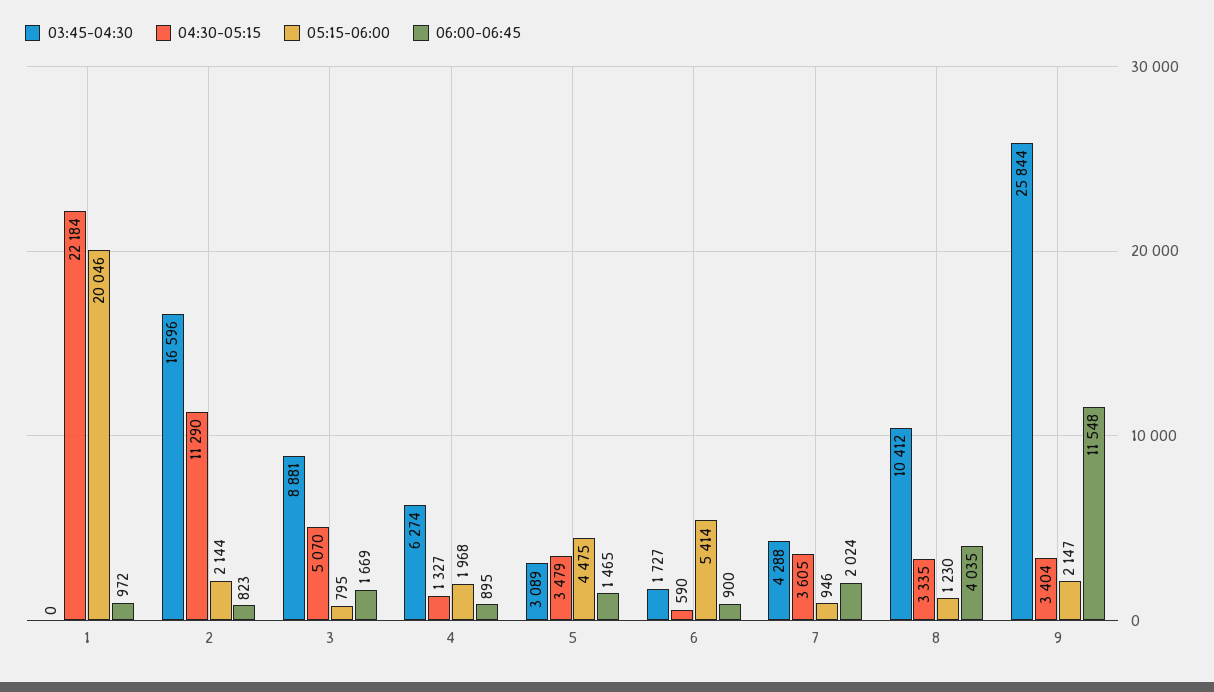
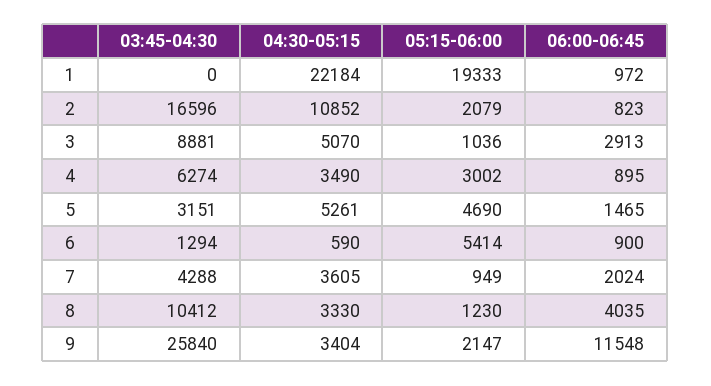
05:15-06:00, 1: 20046 -> 19333
04:30-05:15, 2: 11290 -> 10852
05:15-06:00, 2: 2144 -> 2079
05:15-06:00, 3: 795 -> 1036
06:00-06:45, 3: 1669 -> 2913
04:30-05:15, 4: 1327 -> 3490
05:15-06:00, 4: 1968 -> 3002
03:45-04:30, 5: 3089 -> 3151
04:30-05:15, 5: 3479 -> 5261
05:15-06:00, 5: 4475 -> 4690
03:45-04:30, 6: 1727 -> 1294
05:15-06:00, 7: 946 -> 949
04:30-05:15, 8: 3335 -> 3330
03:45-04:30, 9: 25844 -> 25840

